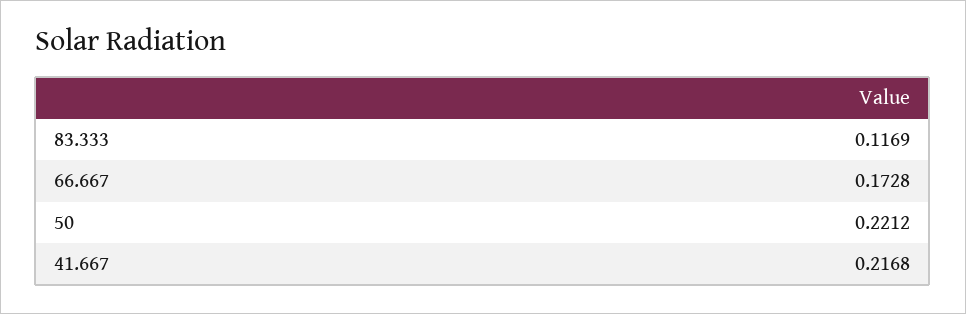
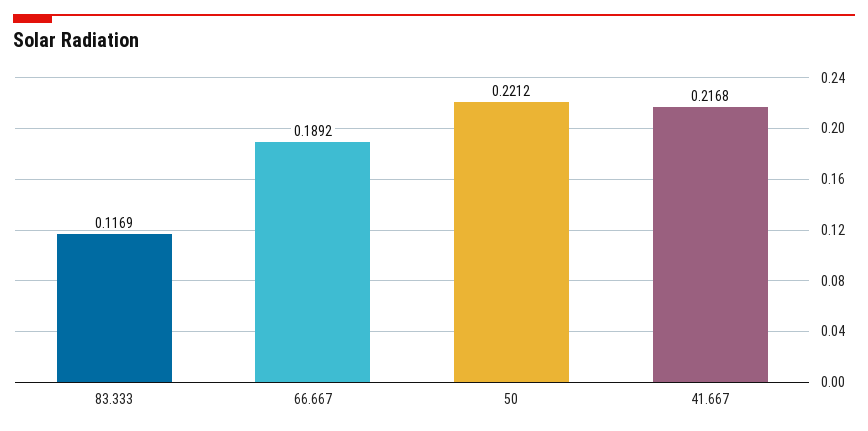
66.667: 0.1728 -> 0.1892

